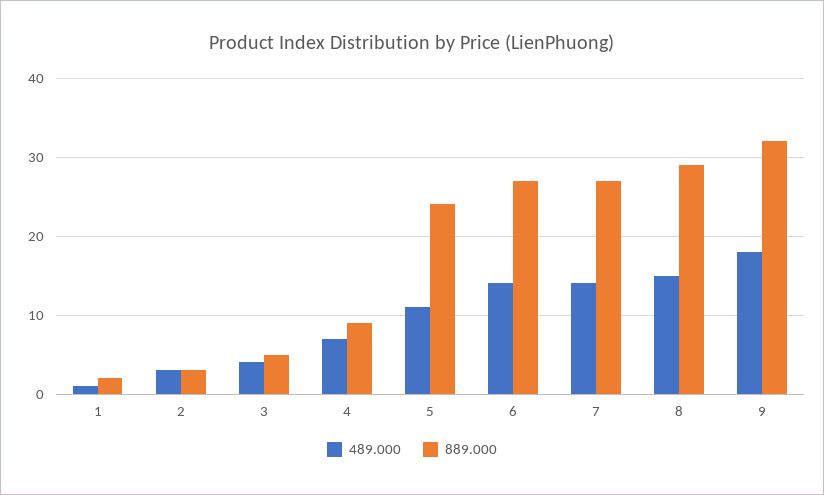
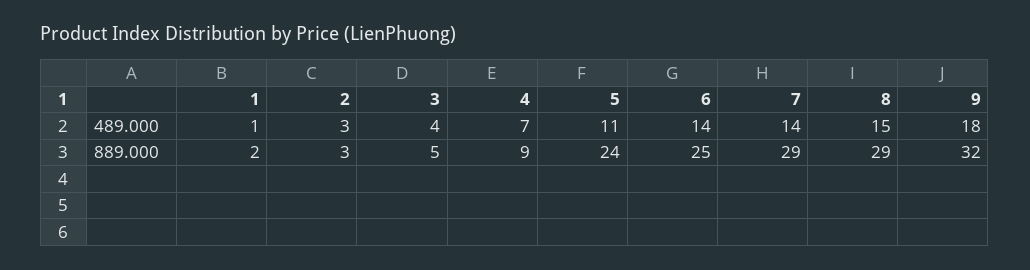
889.000, 6: 27 -> 25
889.000, 7: 27 -> 29

